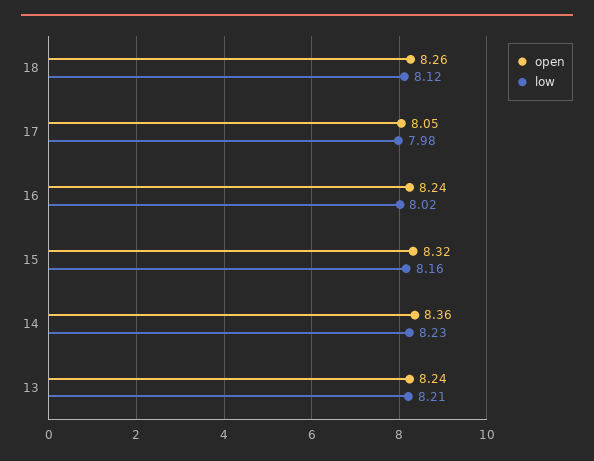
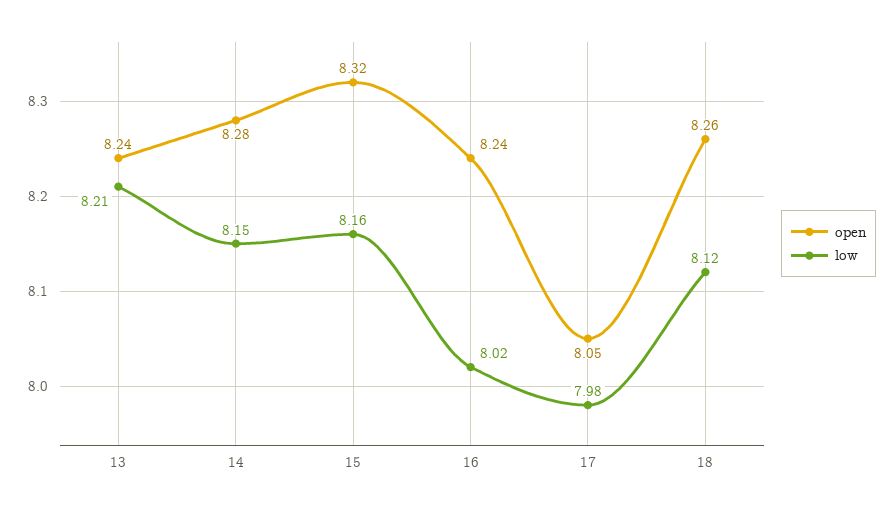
open, 14: 8.36 -> 8.28
low, 14: 8.23 -> 8.15

